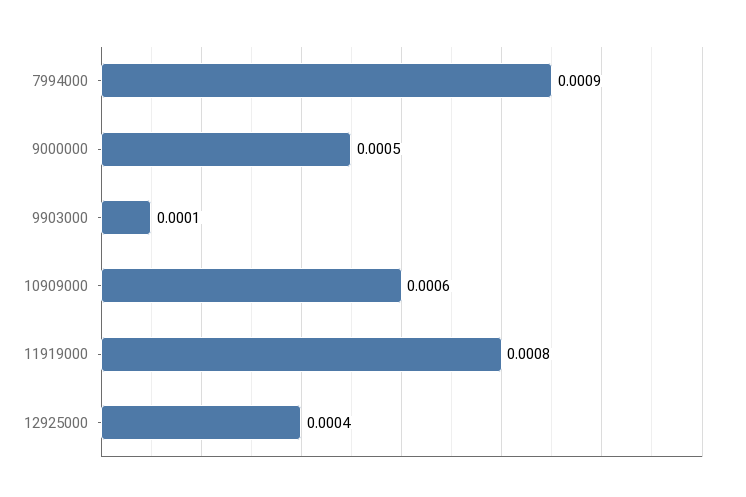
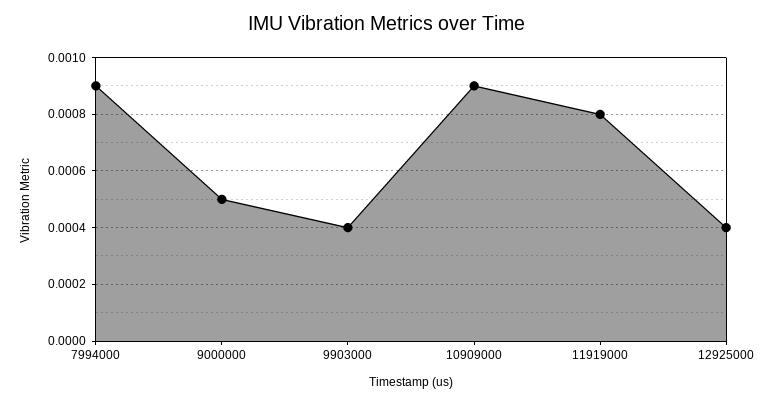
9903000: 0.0001 -> 0.0004
10909000: 0.0006 -> 0.0009

